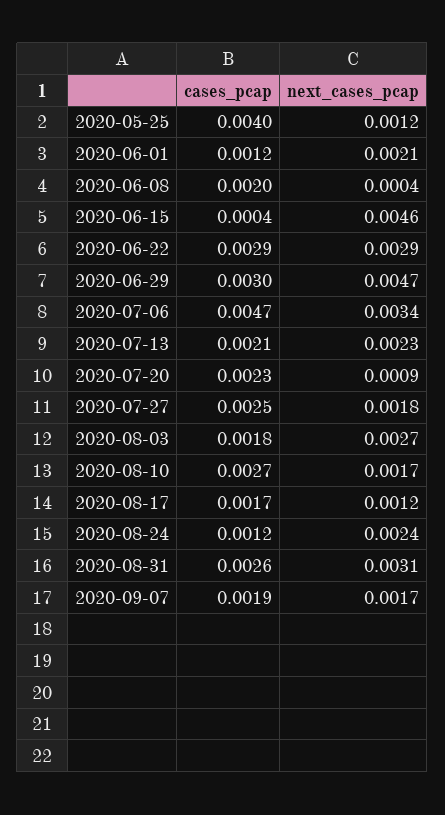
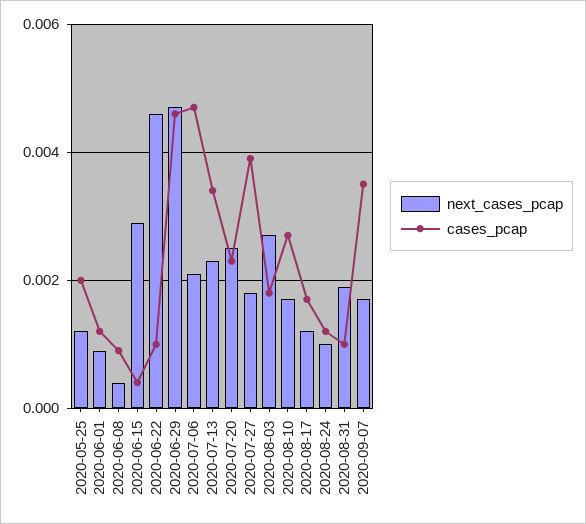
cases_pcap, 2020-05-25: 0.004 -> 0.002
next_cases_pcap, 2020-06-01: 0.0021 -> 0.001
cases_pcap, 2020-06-08: 0.002 -> 0.001
next_cases_pcap, 2020-06-15: 0.0046 -> 0.003
cases_pcap, 2020-06-22: 0.0029 -> 0.001
next_cases_pcap, 2020-06-22: 0.0029 -> 0.0045
cases_pcap, 2020-06-29: 0.003 -> 0.0045
next_cases_pcap, 2020-07-06: 0.0034 -> 0.002
cases_pcap, 2020-07-13: 0.0021 -> 0.0035
next_cases_pcap, 2020-07-20: 0.0009 -> 0.0025
cases_pcap, 2020-07-27: 0.0025 -> 0.004
next_cases_pcap, 2020-08-24: 0.0024 -> 0.001
cases_pcap, 2020-08-31: 0.0026 -> 0.001
next_cases_pcap, 2020-08-31: 0.0031 -> 0.002
cases_pcap, 2020-09-07: 0.0019 -> 0.0035

